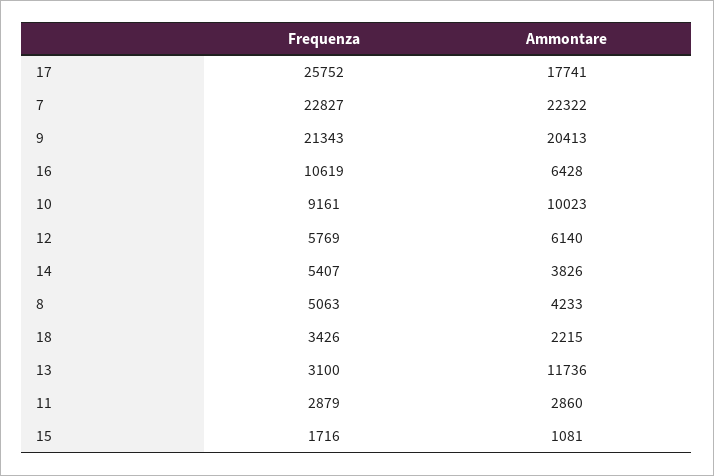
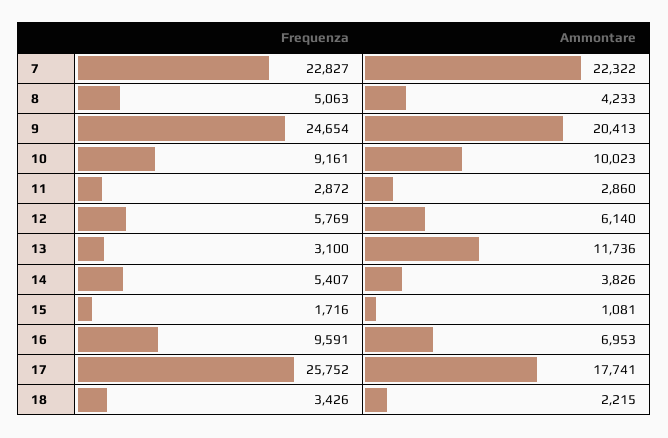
Frequenza, 9: 21343 -> 24654
Frequenza, 16: 10619 -> 9591
Ammontare, 16: 6428 -> 6953
Frequenza, 11: 2879 -> 2872

